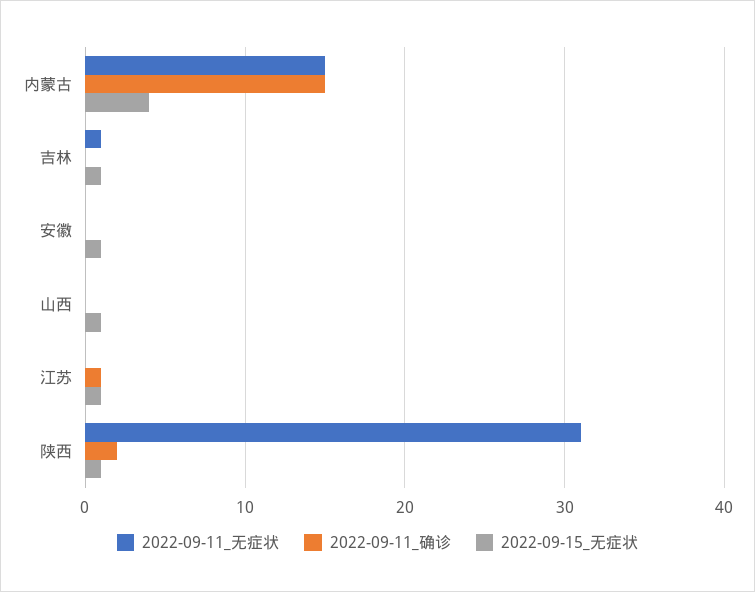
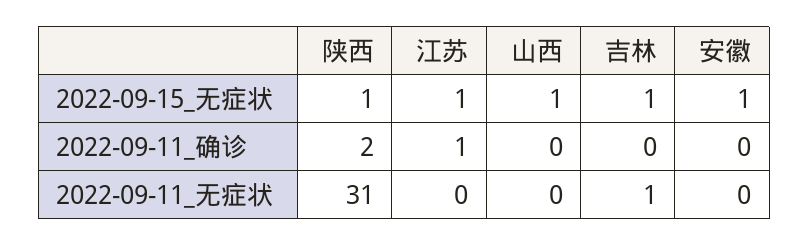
2022-09-11_无症状, 内蒙古: 15 -> none
2022-09-11_确诊, 内蒙古: 15 -> none
2022-09-15_无症状, 内蒙古: 4 -> none

